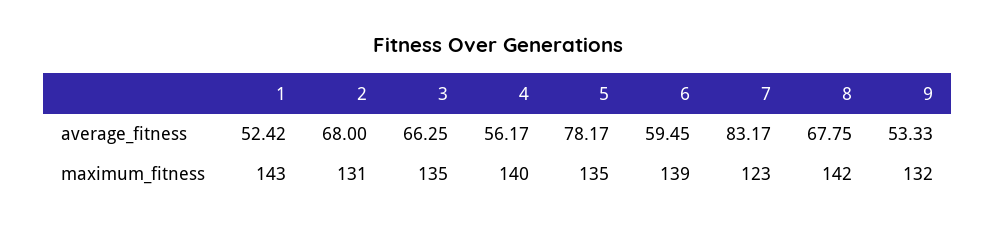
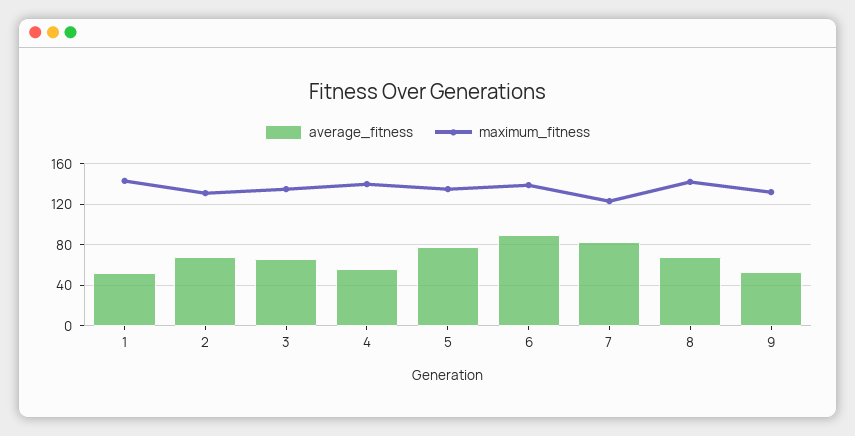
average_fitness, 6: 59.45 -> 90

